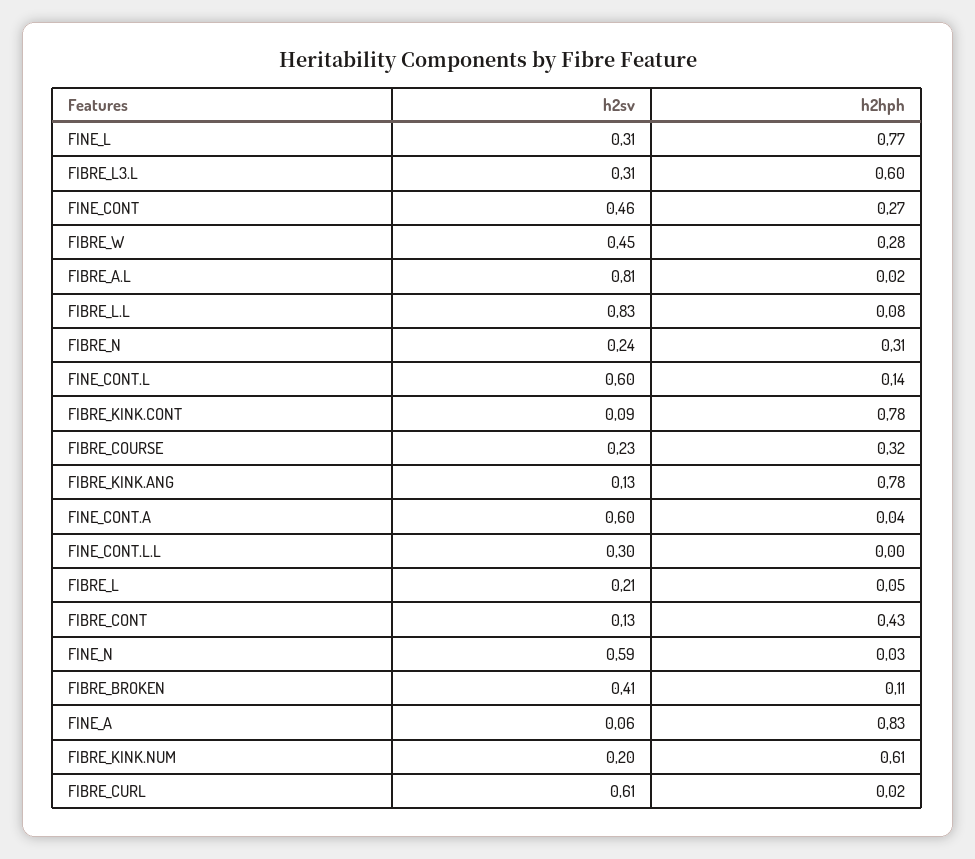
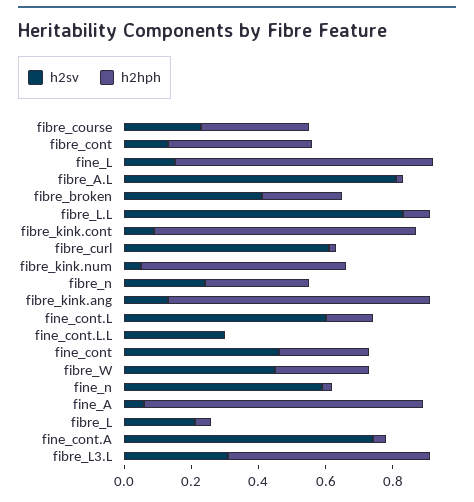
h2sv, FINE_L: 0.31 -> 0.15
h2sv, FINE_CONT.A: 0.6 -> 0.75
h2hph, FIBRE_BROKEN: 0.11 -> 0.25
h2sv, FIBRE_KINK.NUM: 0.2 -> 0.05

